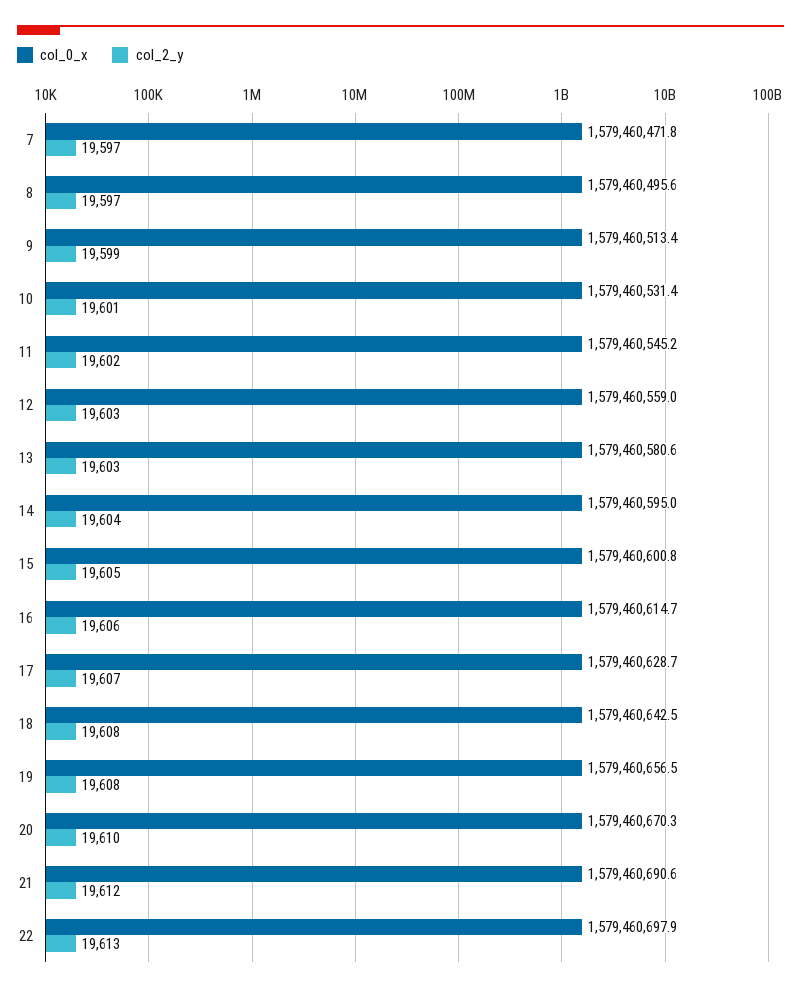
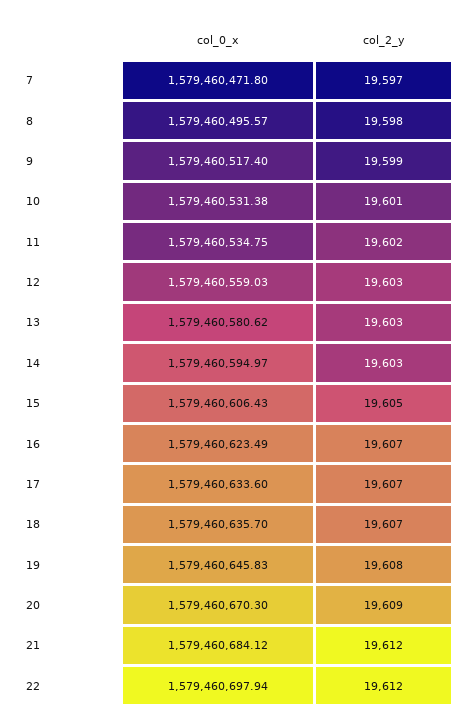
col_2_y, 8: 19597 -> 19598
col_0_x, 9: 1579460513.4 -> 1579460517.4
col_0_x, 11: 1579460545.2 -> 1579460534.75
col_2_y, 14: 19604 -> 19603
col_0_x, 15: 1579460600.8 -> 1579460606.43
col_0_x, 16: 1579460614.7 -> 1579460623.49
col_2_y, 16: 19606 -> 19607
col_0_x, 17: 1579460628.7 -> 1579460633.6
col_0_x, 18: 1579460642.5 -> 1579460635.7
col_2_y, 18: 19608 -> 19607
col_0_x, 19: 1579460656.5 -> 1579460645.83
col_2_y, 20: 19610 -> 19609
col_0_x, 21: 1579460690.6 -> 1579460684.12
col_2_y, 22: 19613 -> 19612

